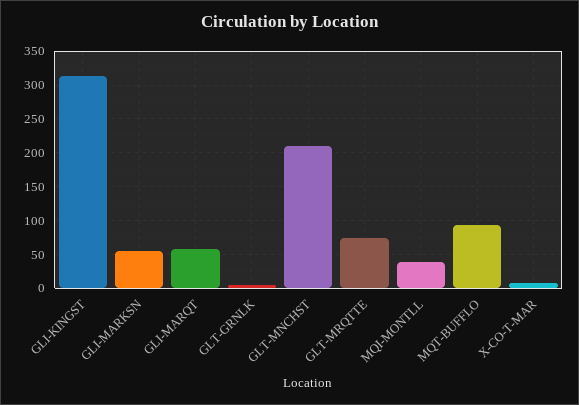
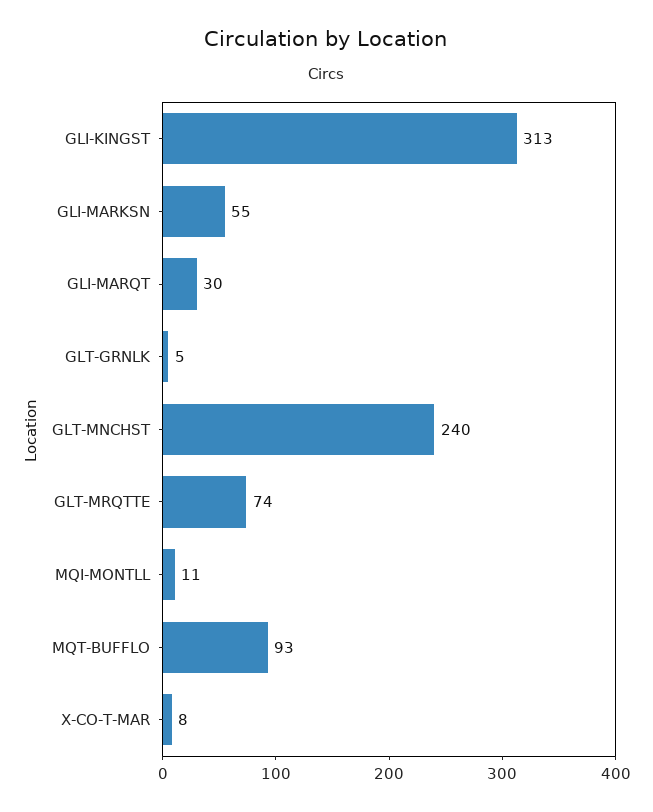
GLI-MARQT: 60 -> 30
GLT-MNCHST: 210 -> 240
MQI-MONTLL: 40 -> 11

